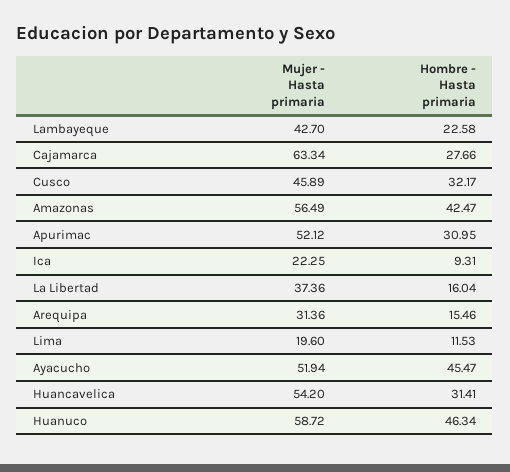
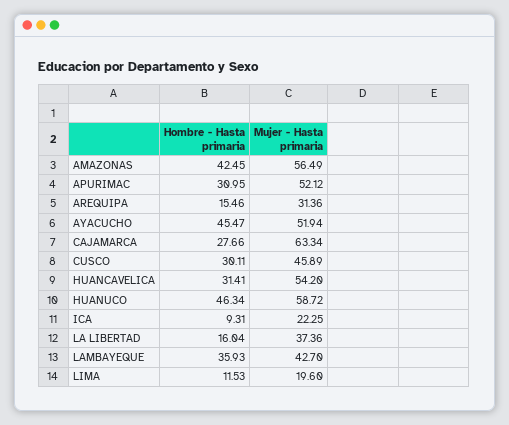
Hombre - Hasta primaria, Lambayeque: 22.58 -> 35.93
Hombre - Hasta primaria, Cusco: 32.17 -> 30.11
Hombre - Hasta primaria, Amazonas: 42.47 -> 42.45

